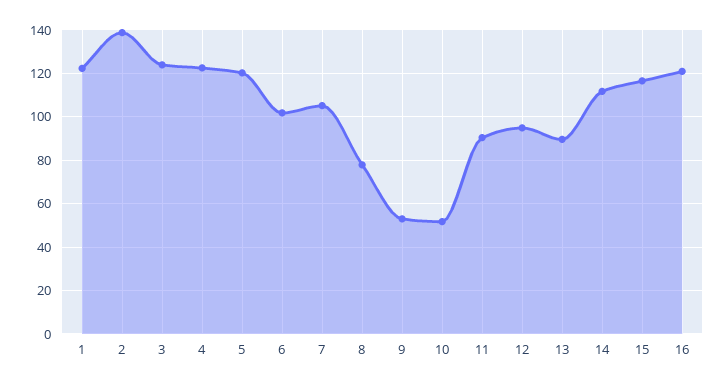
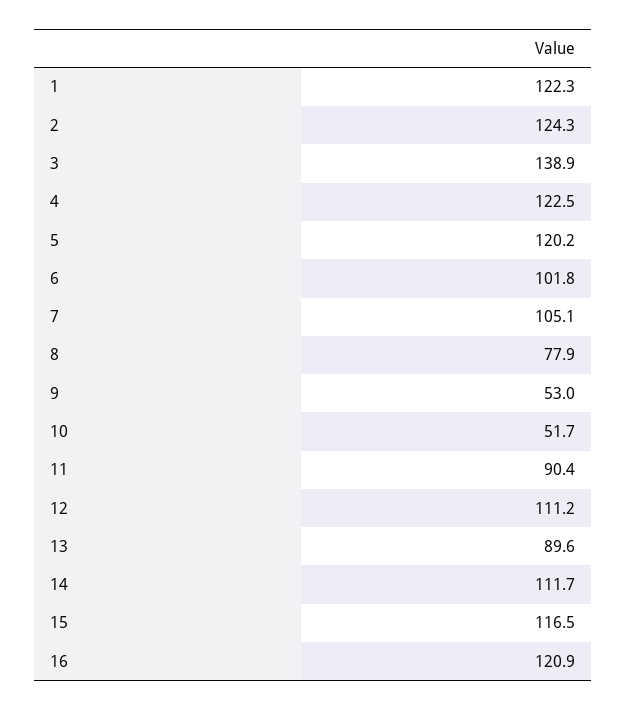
2: 140 -> 124.3
3: 125 -> 138.9
12: 95 -> 111.2

